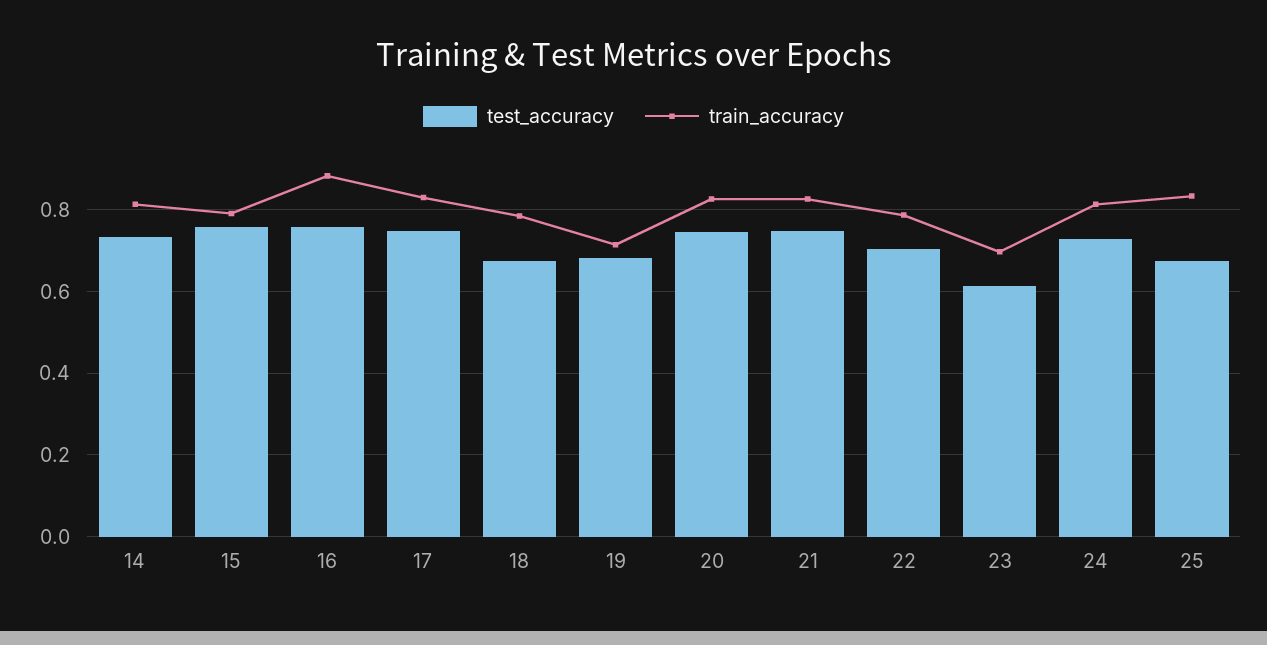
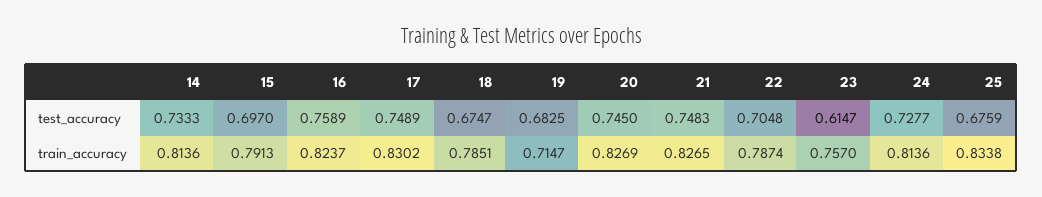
test_accuracy, 15: 0.76 -> 0.697
train_accuracy, 16: 0.88 -> 0.8237
train_accuracy, 23: 0.7 -> 0.757

